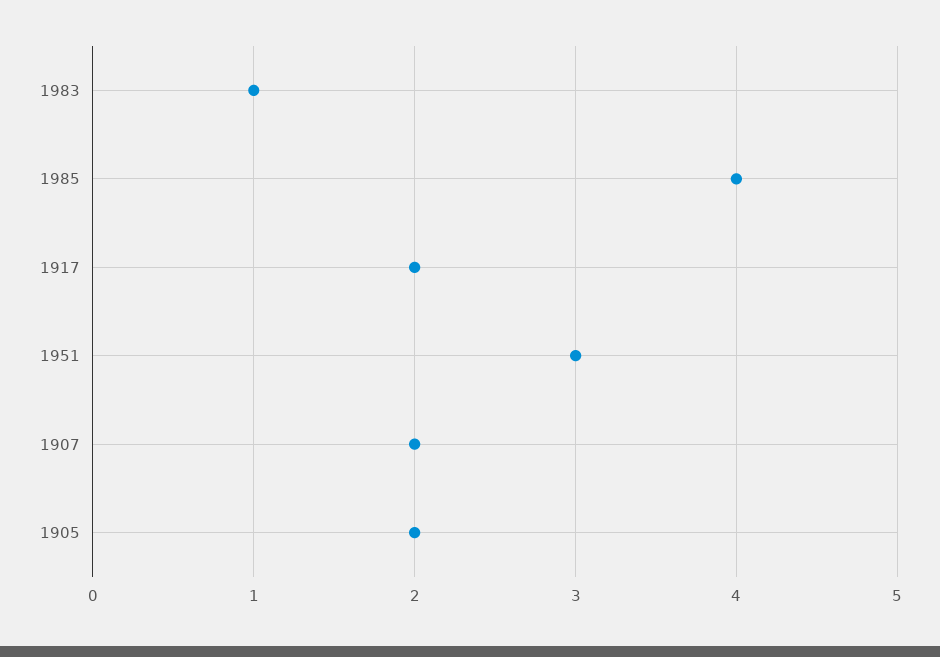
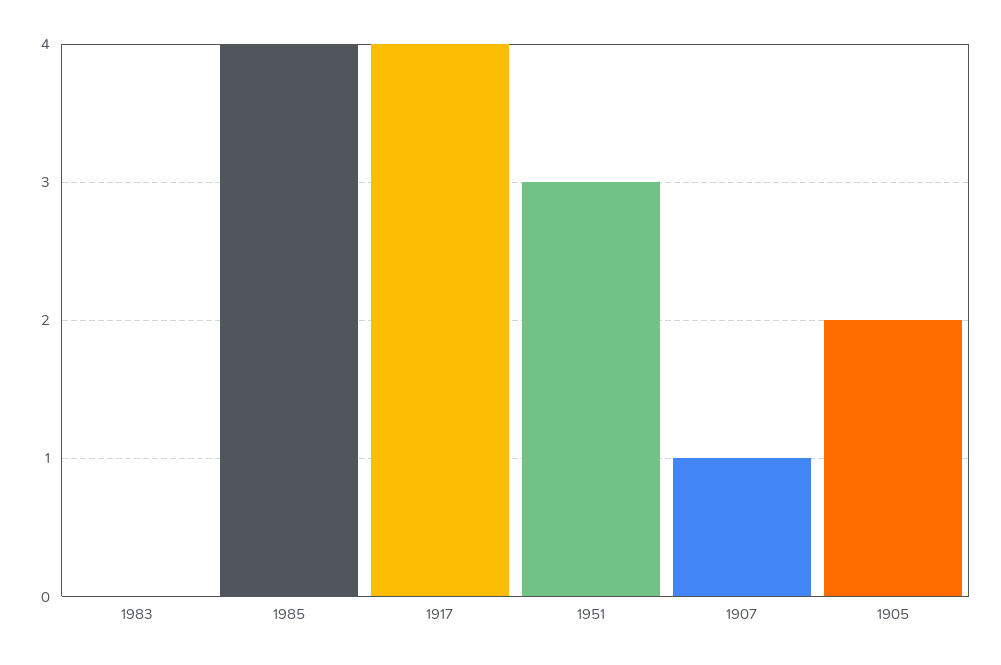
1983: 1 -> 0
1917: 2 -> 4
1907: 2 -> 1

